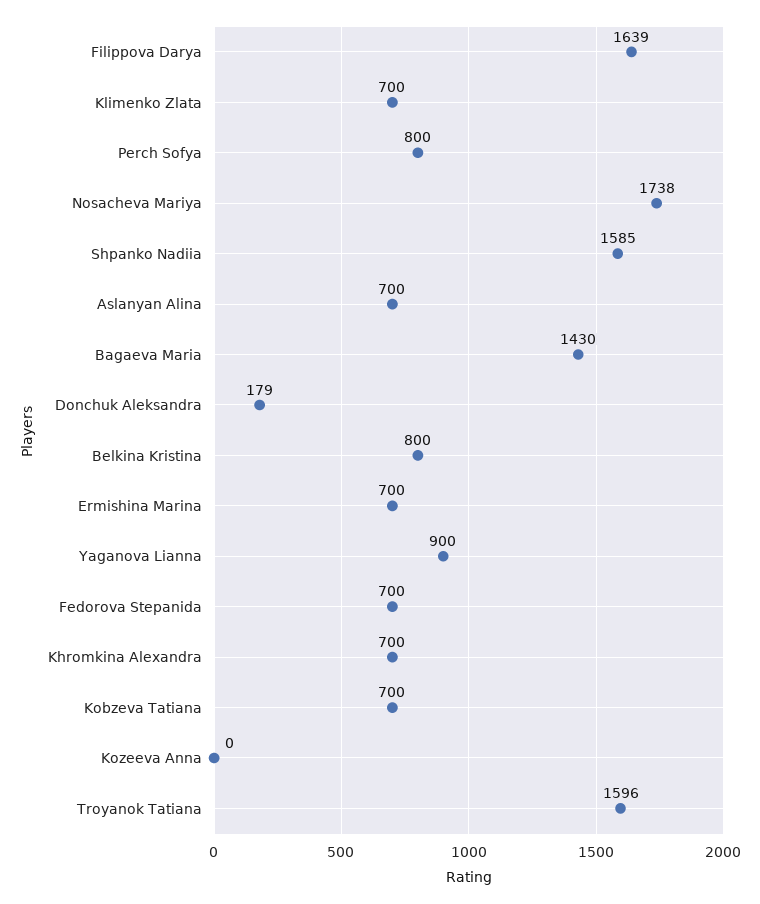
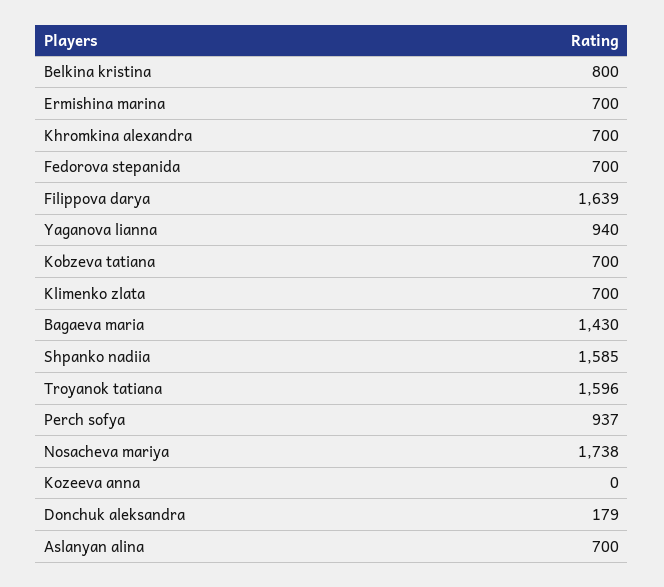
Perch Sofya: 800 -> 937
Yaganova Lianna: 900 -> 940

